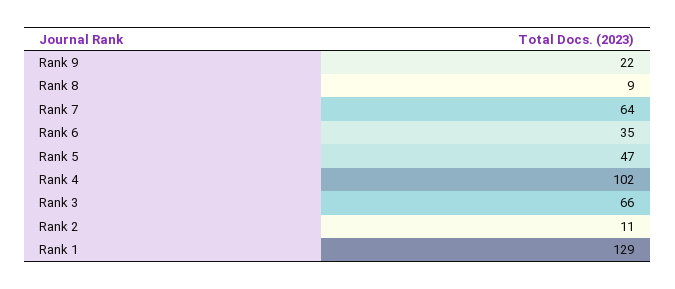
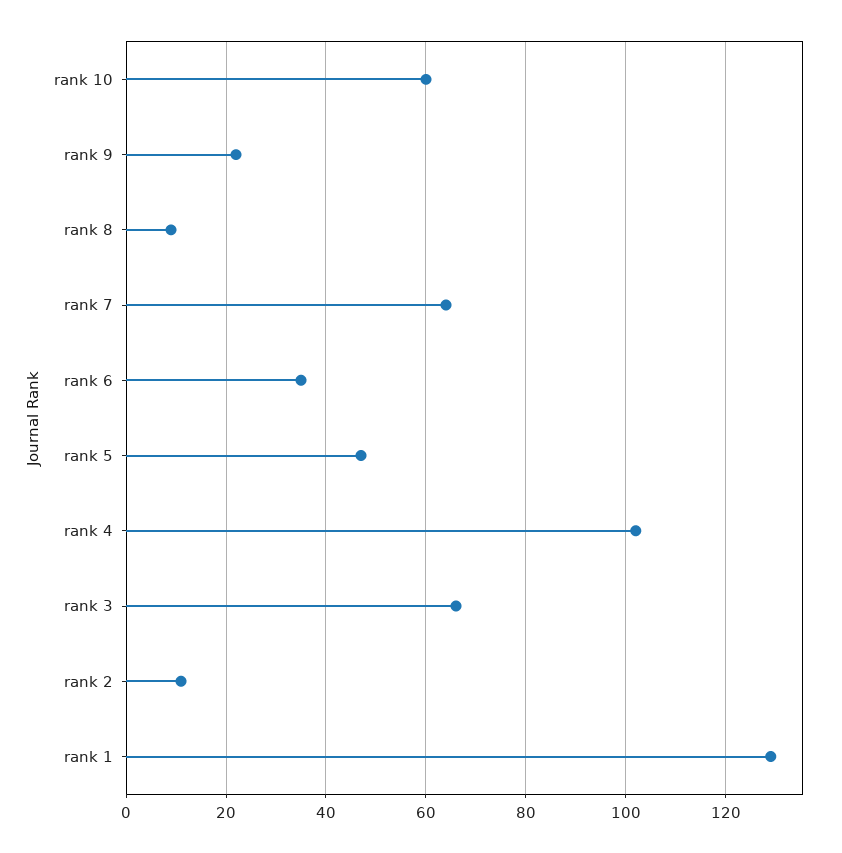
rank 10: none -> 60

